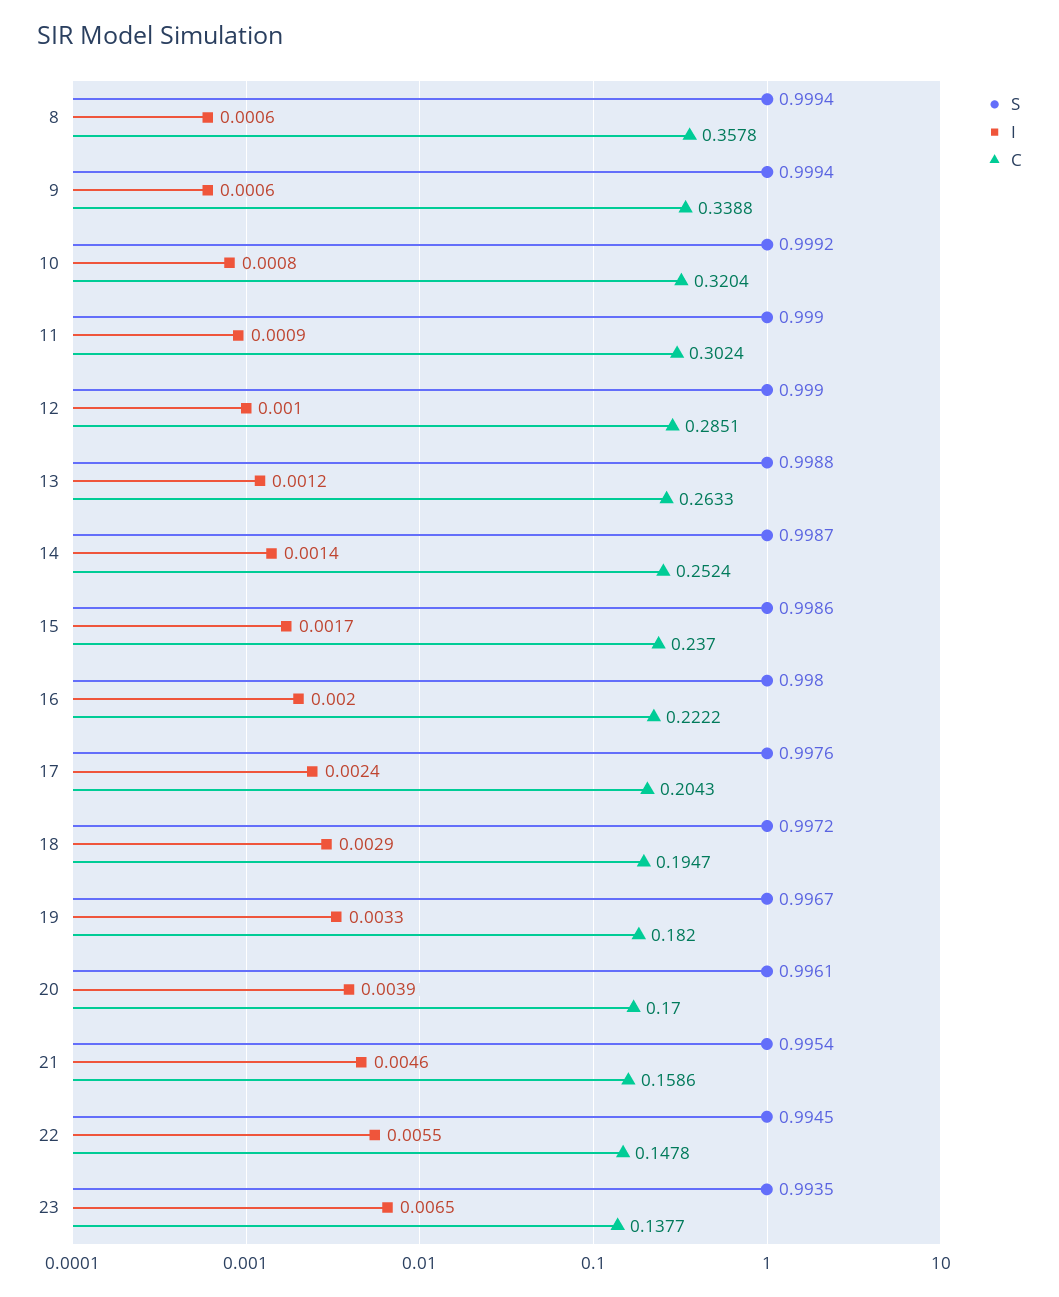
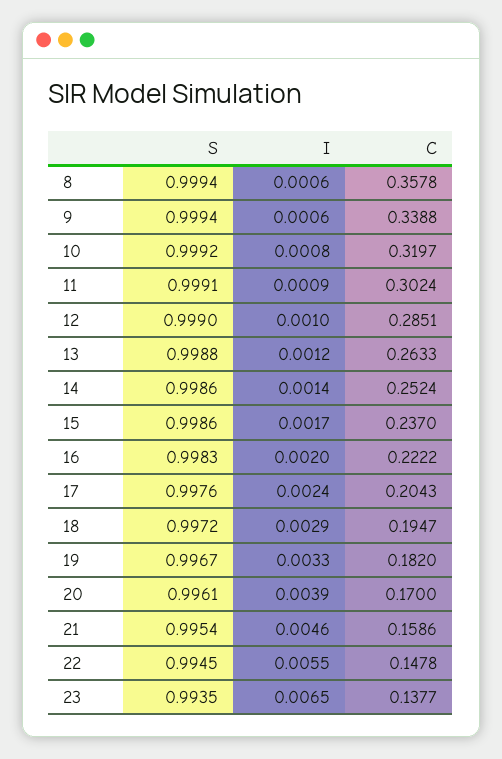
C, 10: 0.3204 -> 0.3197
S, 11: 0.999 -> 0.9991
S, 14: 0.9987 -> 0.9986
S, 16: 0.998 -> 0.9983

